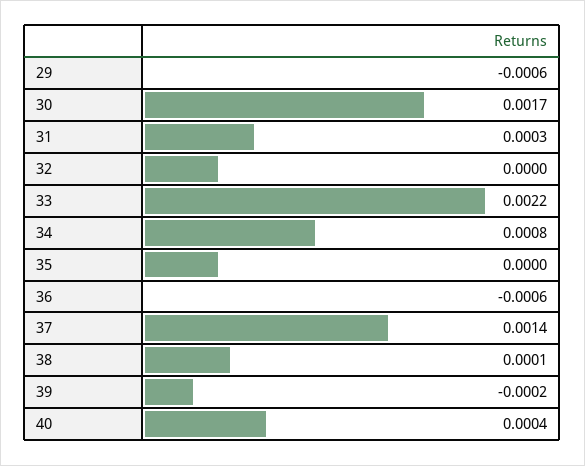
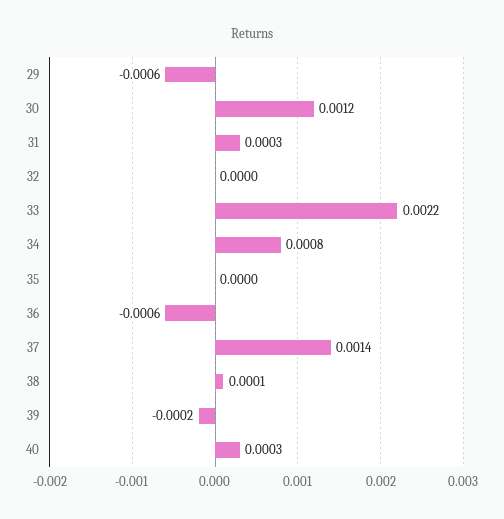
30: 0.0017 -> 0.0012
40: 0.0004 -> 0.0003

